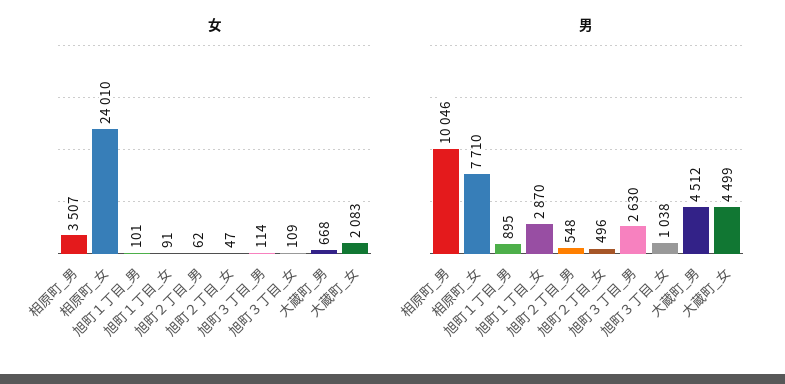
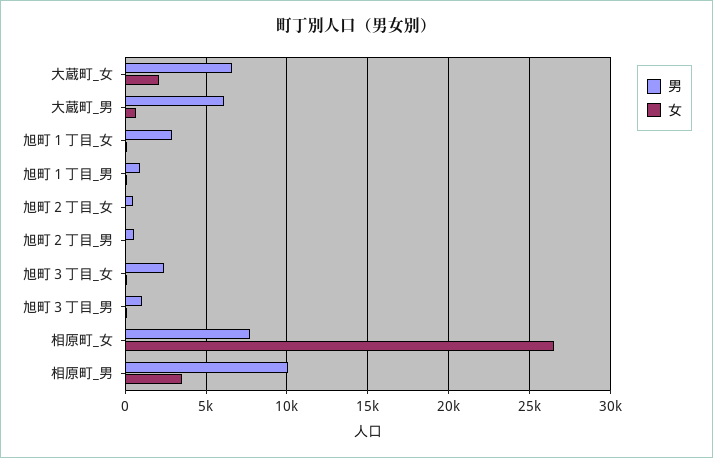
女, 相原町_女: 24010 -> 26500
男, 旭町３丁目_男: 2630 -> 1000
男, 旭町３丁目_女: 1038 -> 2500
男, 大蔵町_男: 4512 -> 6000
男, 大蔵町_女: 4499 -> 6500

